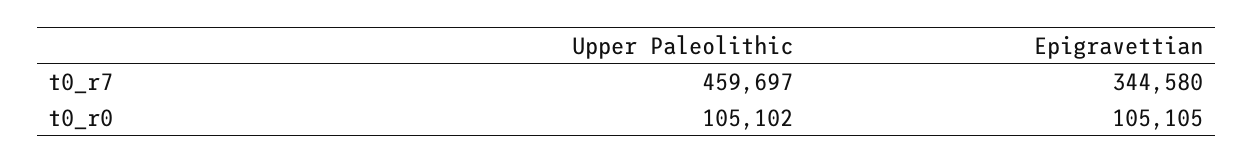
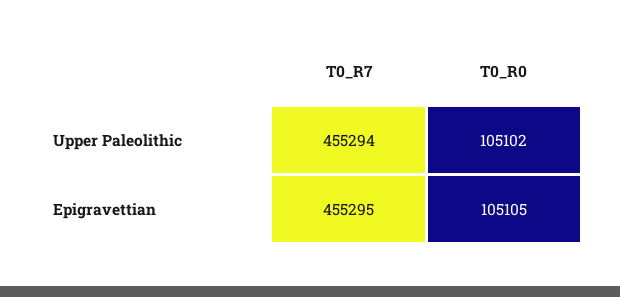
Upper Paleolithic, t0_r7: 459697 -> 455294
Epigravettian, t0_r7: 344580 -> 455295

